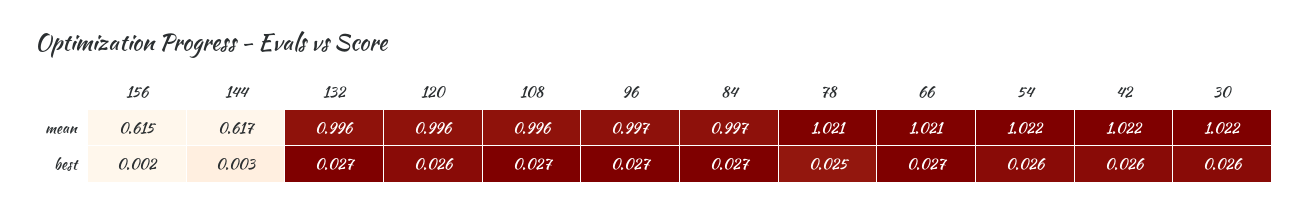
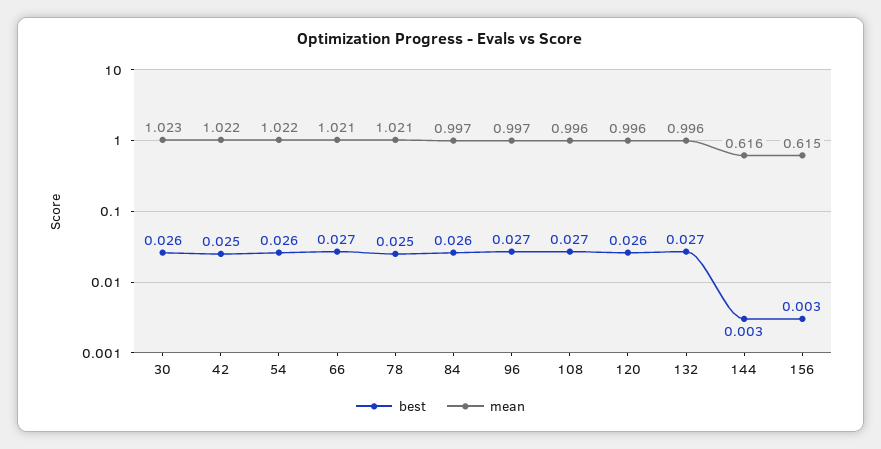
mean, 144: 0.617 -> 0.616
mean, 30: 1.022 -> 1.023
best, 156: 0.002 -> 0.003
best, 84: 0.027 -> 0.026
best, 42: 0.026 -> 0.025

